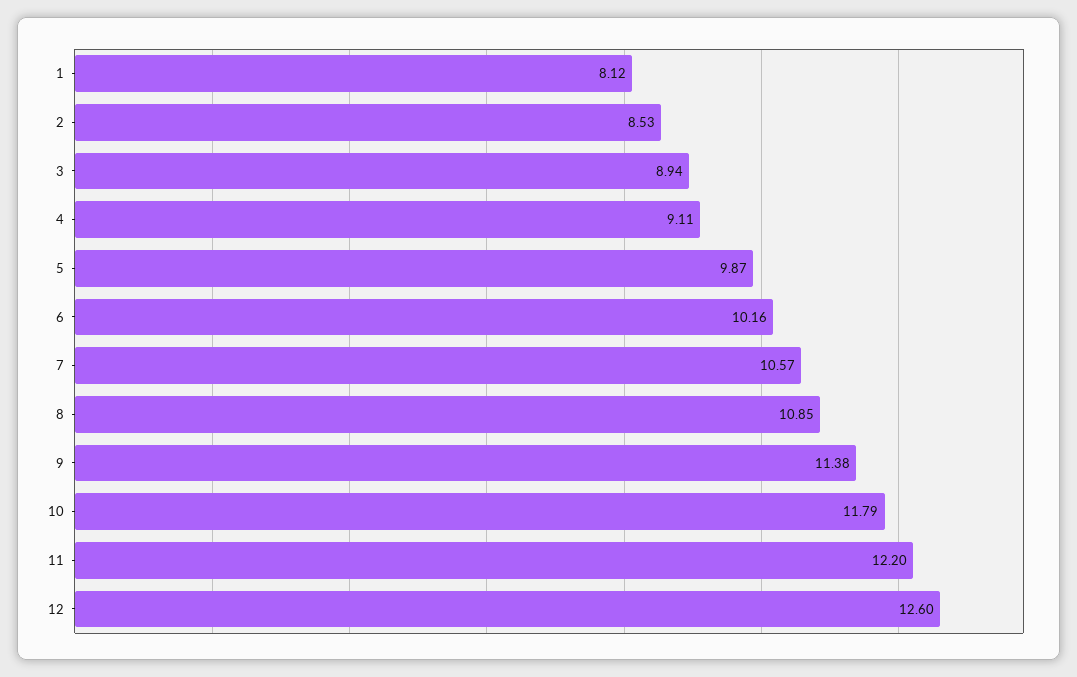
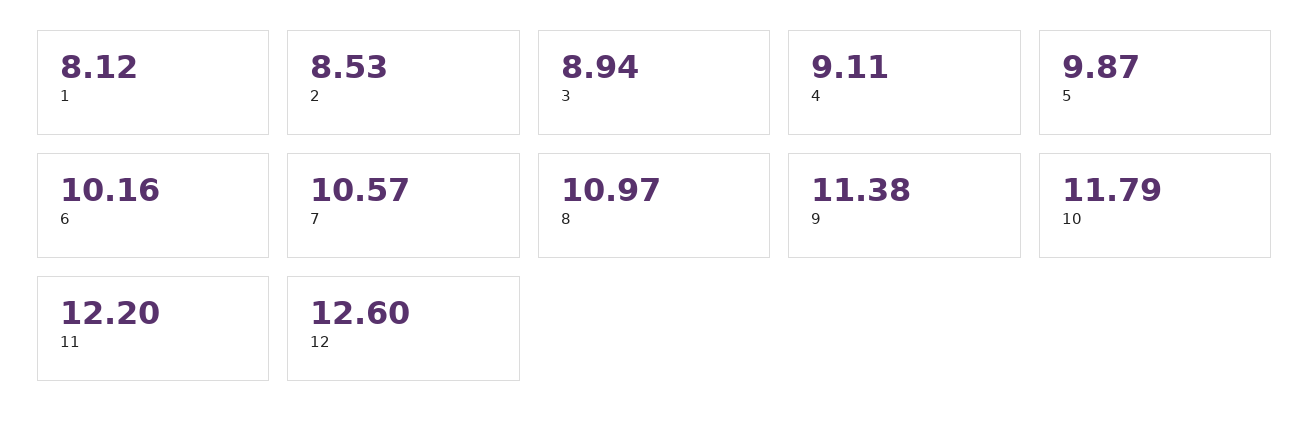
8: 10.85 -> 10.97

